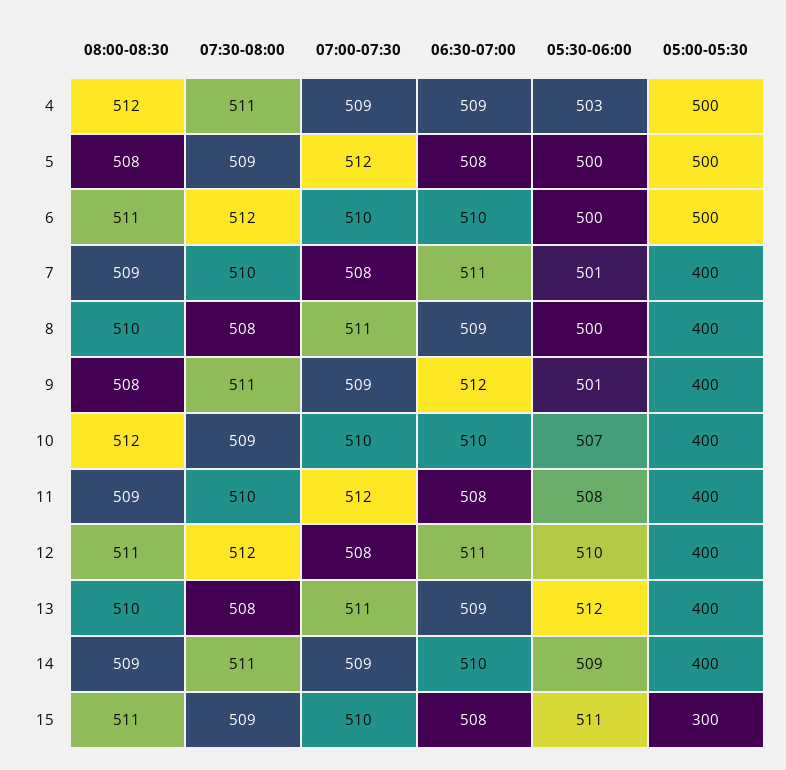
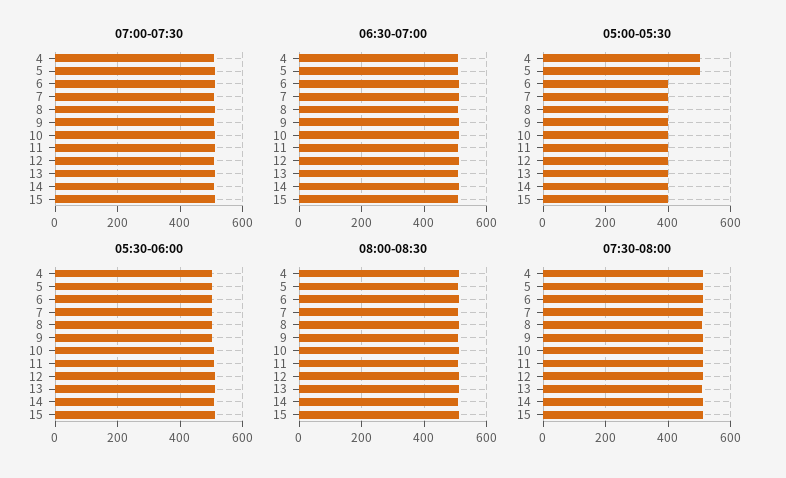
05:00-05:30, 6: 500 -> 400
05:00-05:30, 15: 300 -> 400

